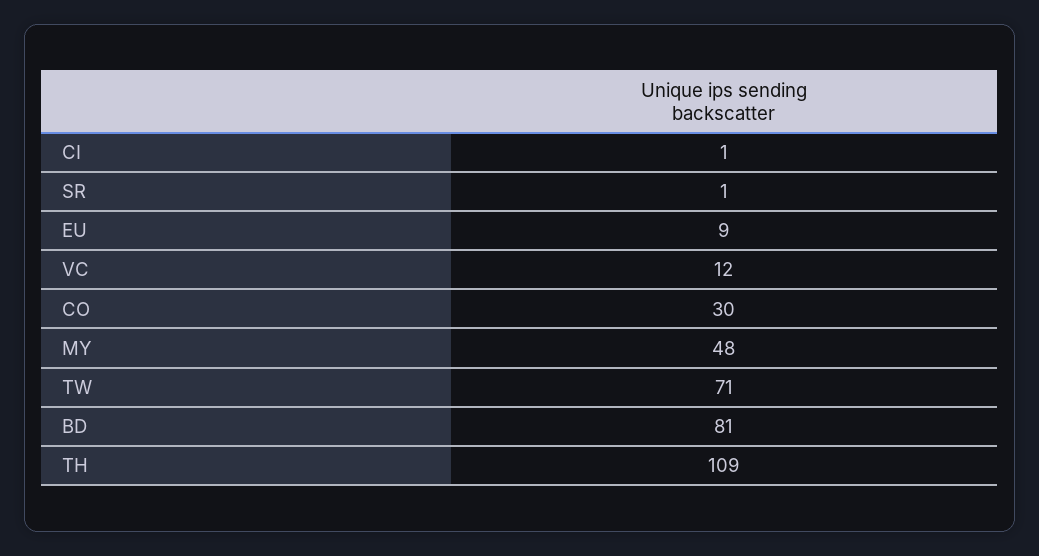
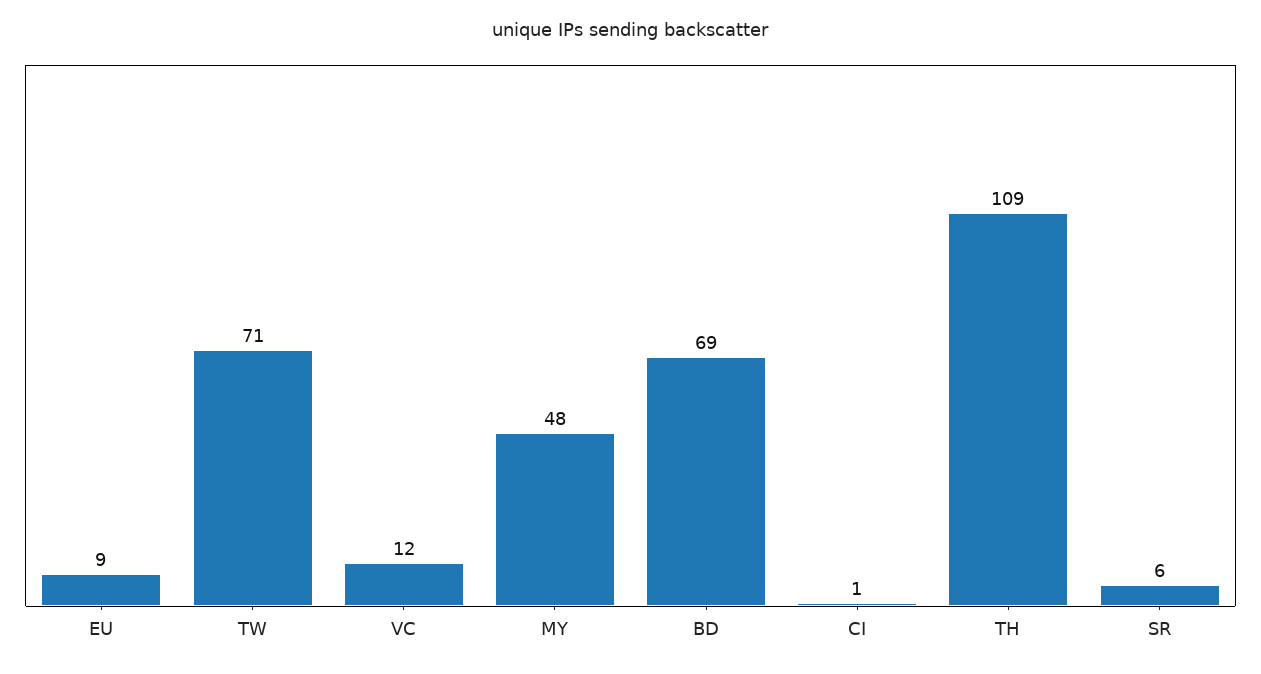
SR: 1 -> 6
CO: 30 -> none
BD: 81 -> 69

